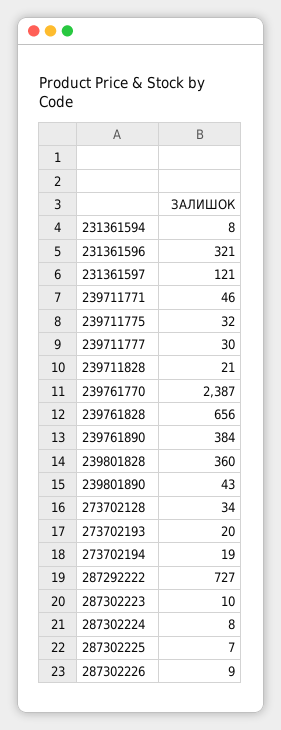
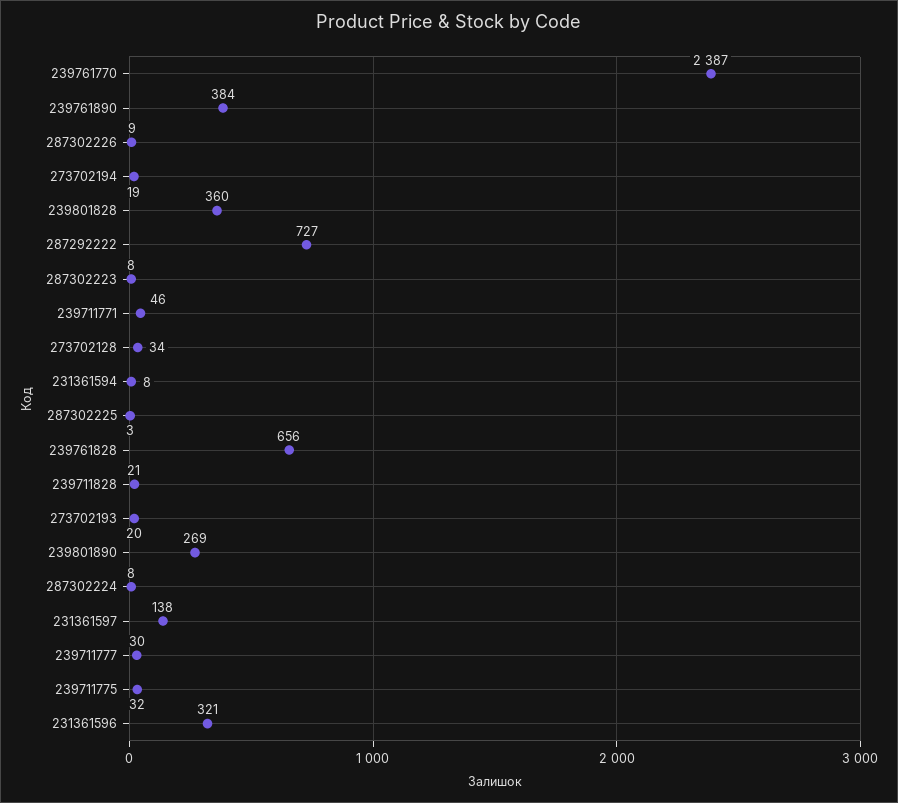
231361597: 121 -> 138
239801890: 43 -> 269
287302223: 10 -> 8
287302225: 7 -> 3

